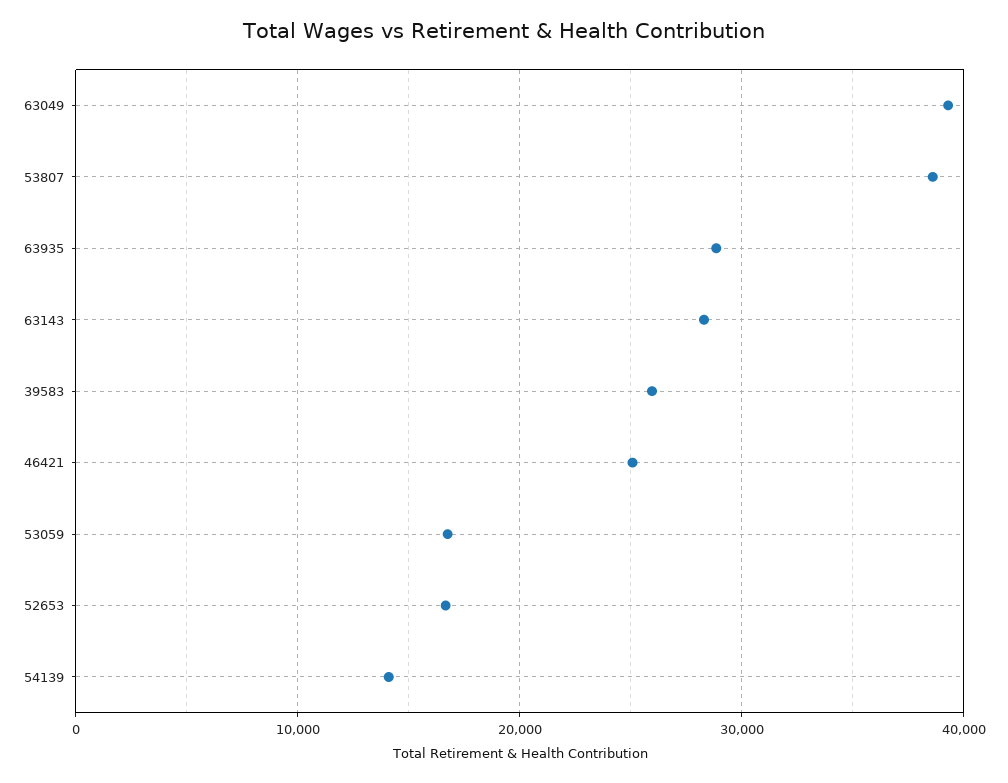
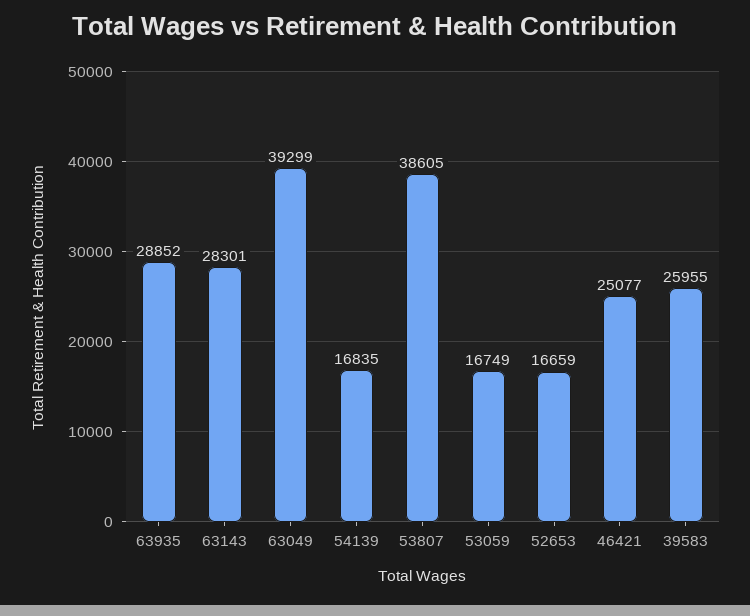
54139: 14000 -> 16835

